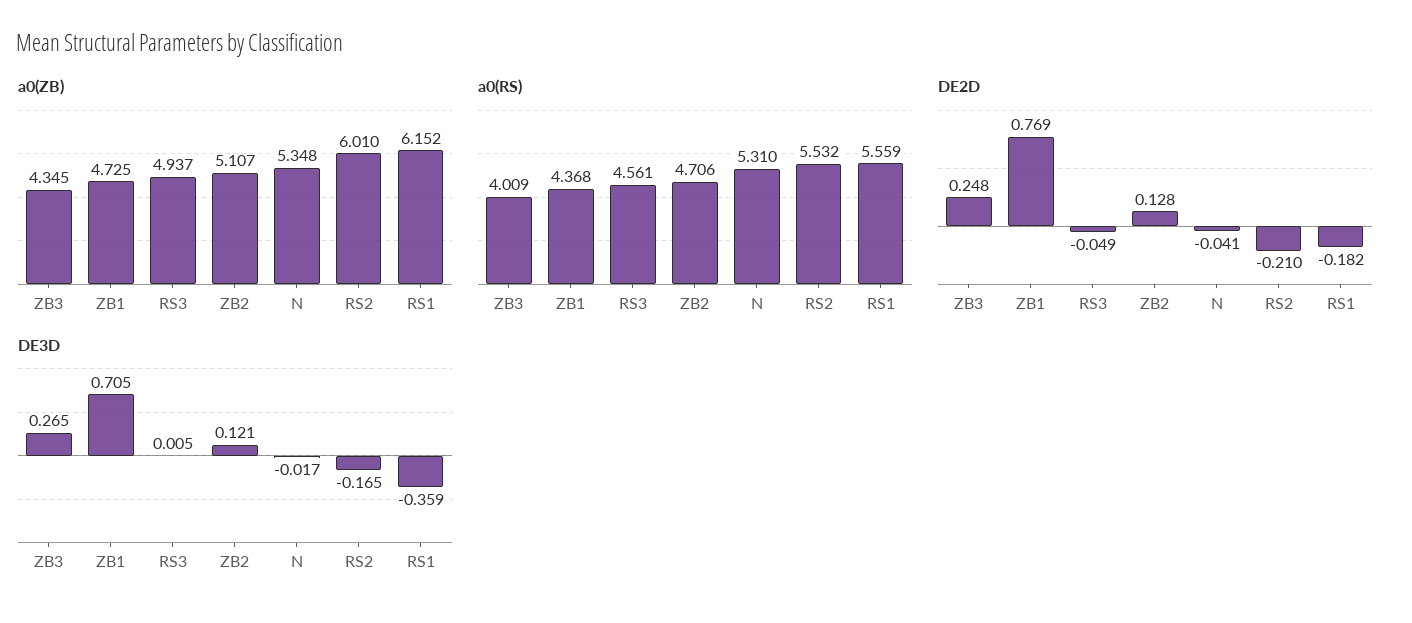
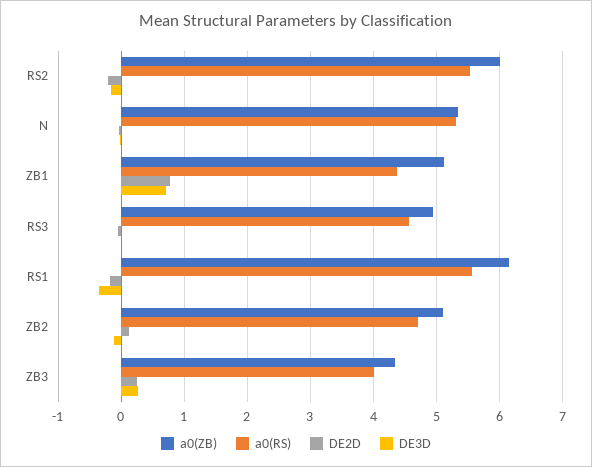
a0(ZB), ZB1: 4.725 -> 5.1
DE3D, ZB2: 0.121 -> -0.1

